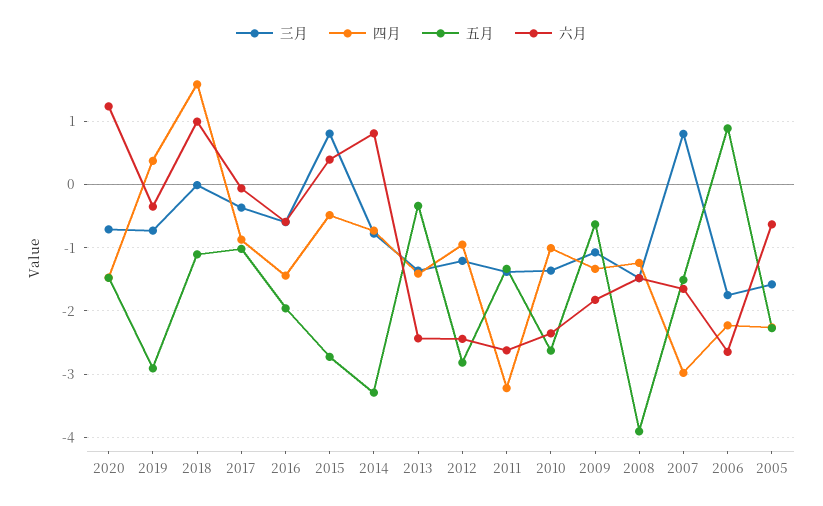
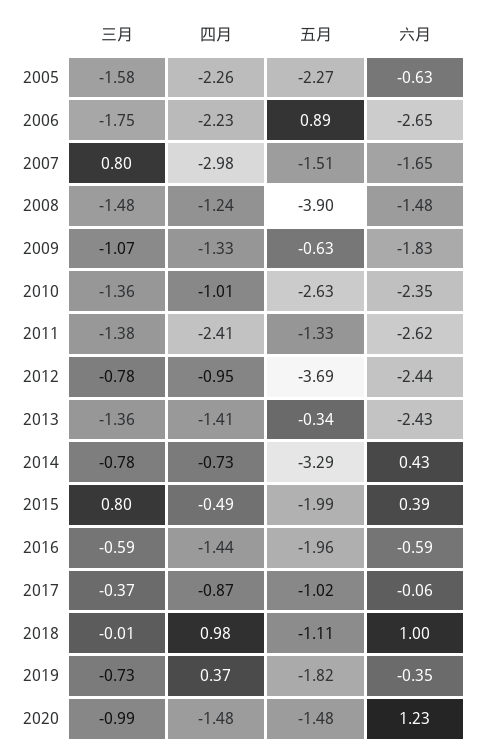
三月, 2020: -0.7 -> -0.99
五月, 2019: -2.9 -> -1.82
四月, 2018: 1.6 -> 0.98
五月, 2015: -2.7 -> -1.99
六月, 2014: 0.8 -> 0.43
三月, 2012: -1.2 -> -0.78
五月, 2012: -2.8 -> -3.69
四月, 2011: -3.2 -> -2.41

